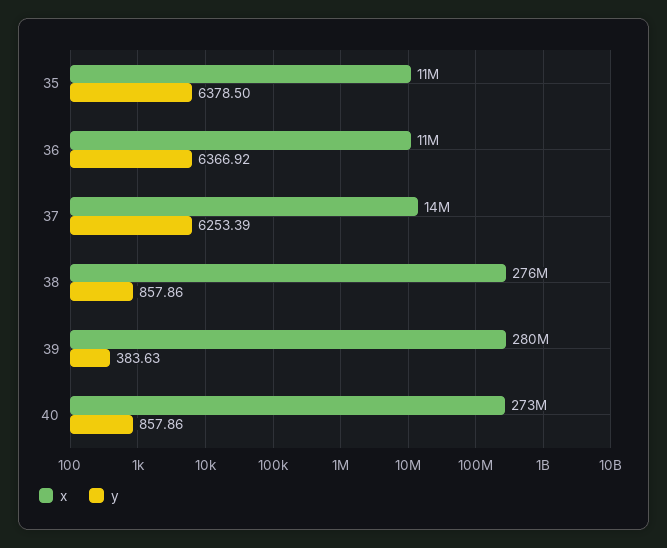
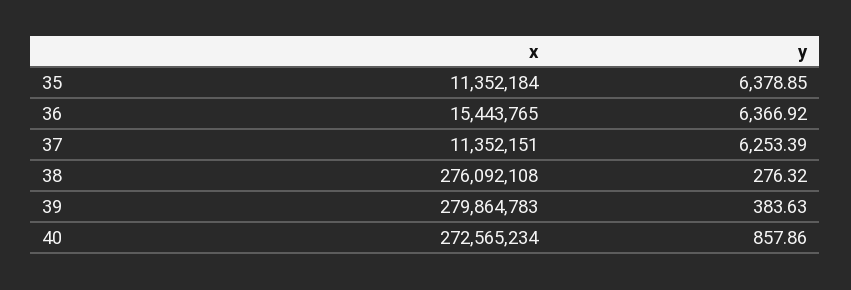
y, 35: 6378.5 -> 6378.85
x, 36: 11000000 -> 15443765
x, 37: 14000000 -> 11352151
y, 38: 857.86 -> 276.32

